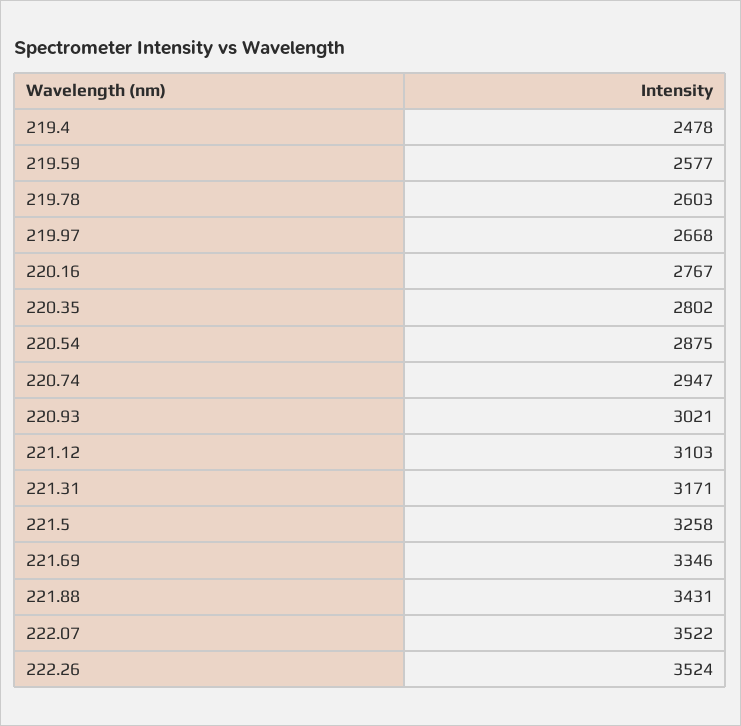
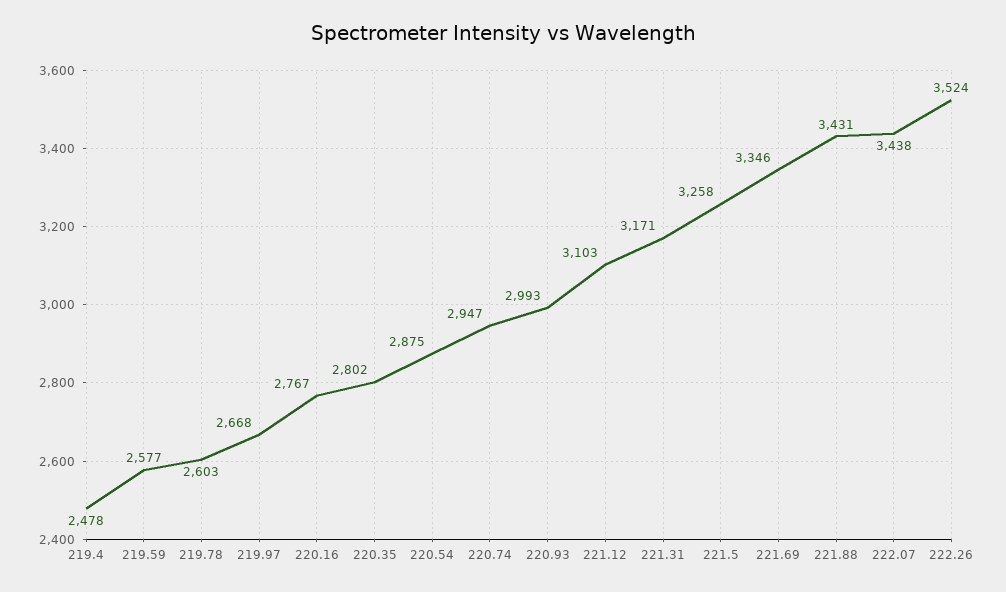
220.93: 3021 -> 2993
222.07: 3522 -> 3438

